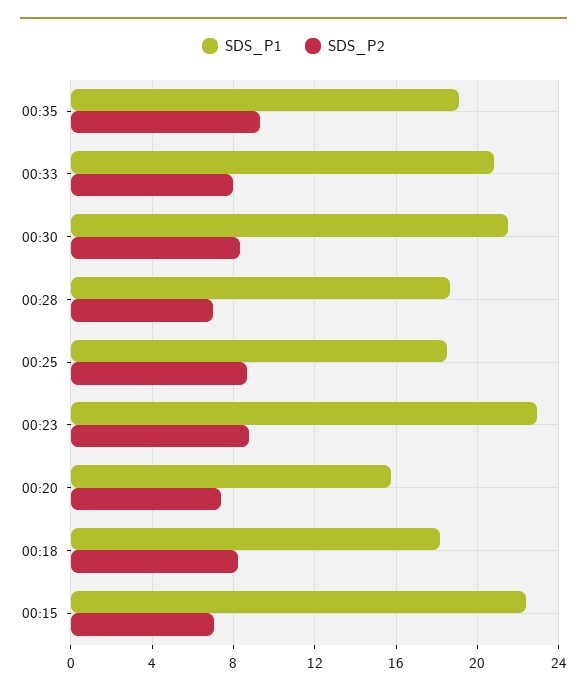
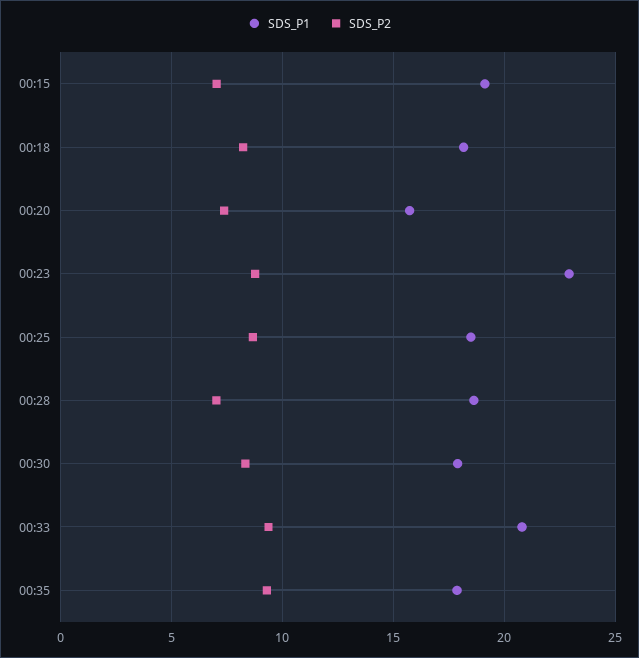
SDS_P1, 00:35: 19 -> 18
SDS_P2, 00:33: 8 -> 9.5
SDS_P1, 00:30: 21.5 -> 18
SDS_P1, 00:15: 22.5 -> 19

